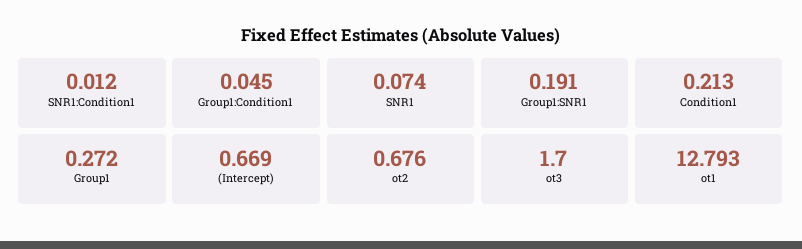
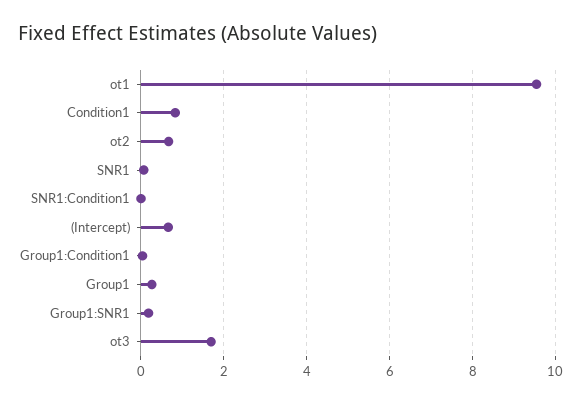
Condition1: 0.213 -> 0.8
ot1: 12.793 -> 9.6

